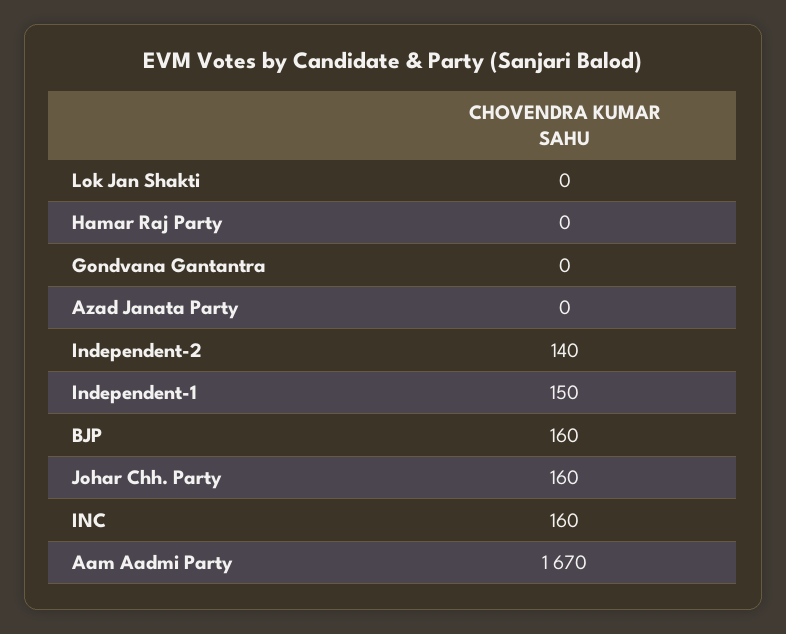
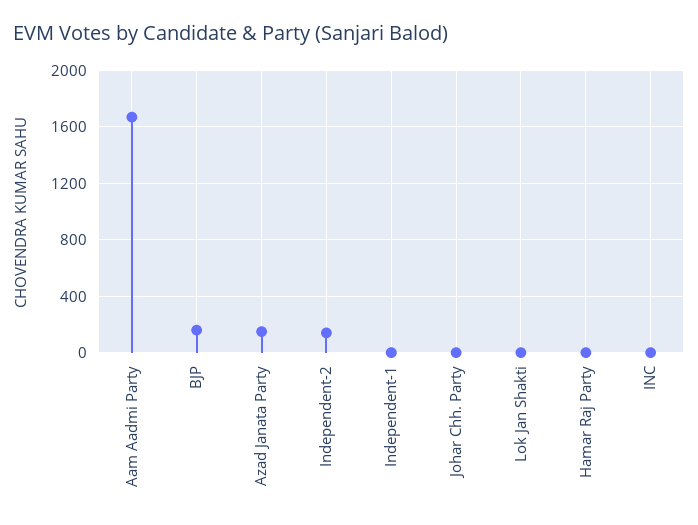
Gondvana Gantantra: 0 -> none
Azad Janata Party: 0 -> 150
Independent-1: 150 -> 0
Johar Chh. Party: 160 -> 0
INC: 160 -> 0

